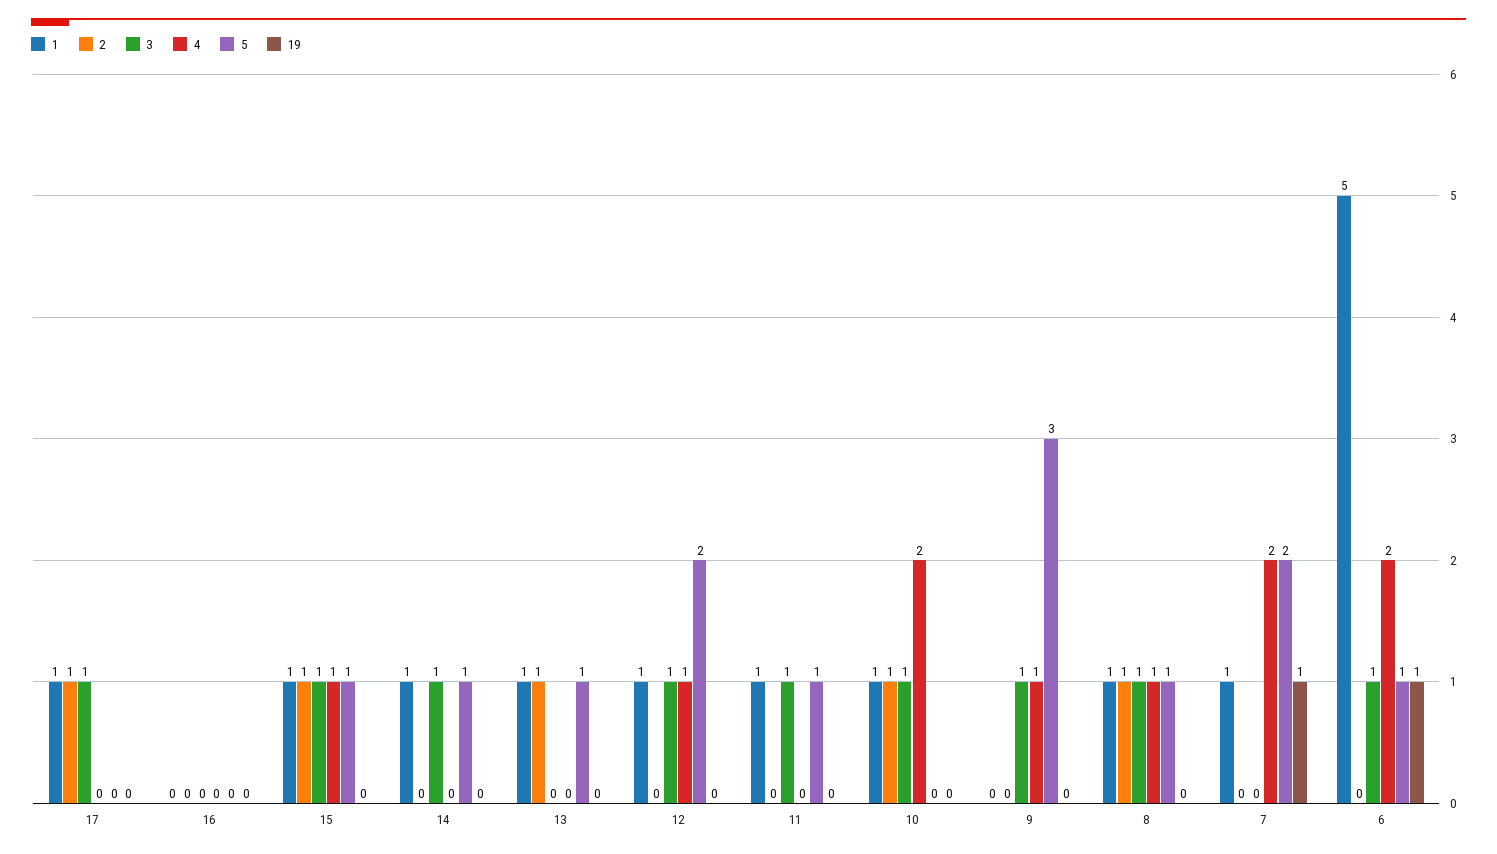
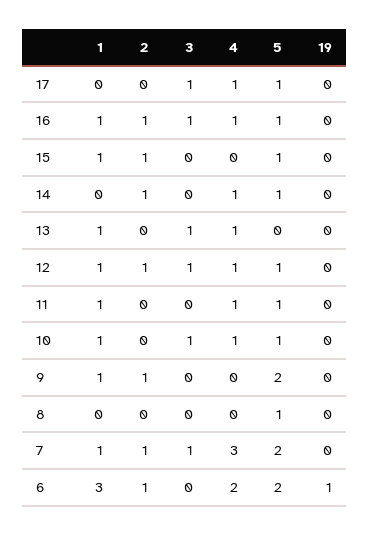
1, 17: 1 -> 0
2, 17: 1 -> 0
4, 17: 0 -> 1
5, 17: 0 -> 1
1, 16: 0 -> 1
2, 16: 0 -> 1
3, 16: 0 -> 1
4, 16: 0 -> 1
5, 16: 0 -> 1
3, 15: 1 -> 0
4, 15: 1 -> 0
1, 14: 1 -> 0
2, 14: 0 -> 1
3, 14: 1 -> 0
4, 14: 0 -> 1
2, 13: 1 -> 0
3, 13: 0 -> 1
4, 13: 0 -> 1
5, 13: 1 -> 0
2, 12: 0 -> 1
5, 12: 2 -> 1
3, 11: 1 -> 0
4, 11: 0 -> 1
2, 10: 1 -> 0
4, 10: 2 -> 1
5, 10: 0 -> 1
1, 9: 0 -> 1
2, 9: 0 -> 1
3, 9: 1 -> 0
4, 9: 1 -> 0
5, 9: 3 -> 2
1, 8: 1 -> 0
2, 8: 1 -> 0
3, 8: 1 -> 0
4, 8: 1 -> 0
2, 7: 0 -> 1
3, 7: 0 -> 1
4, 7: 2 -> 3
19, 7: 1 -> 0
1, 6: 5 -> 3
2, 6: 0 -> 1
3, 6: 1 -> 0
5, 6: 1 -> 2

